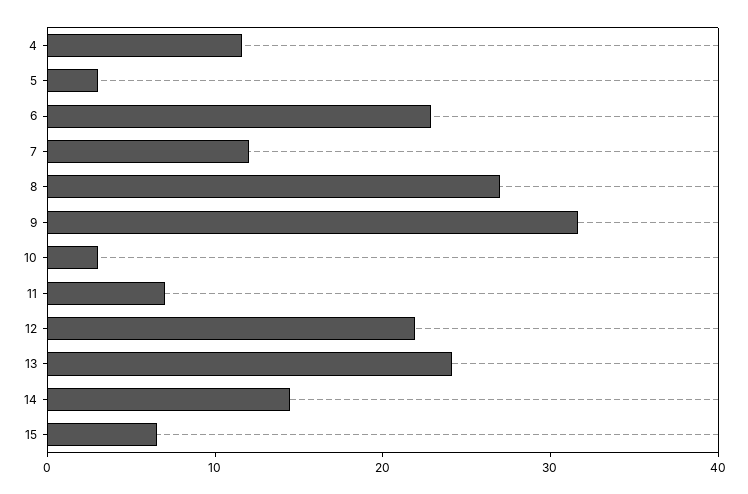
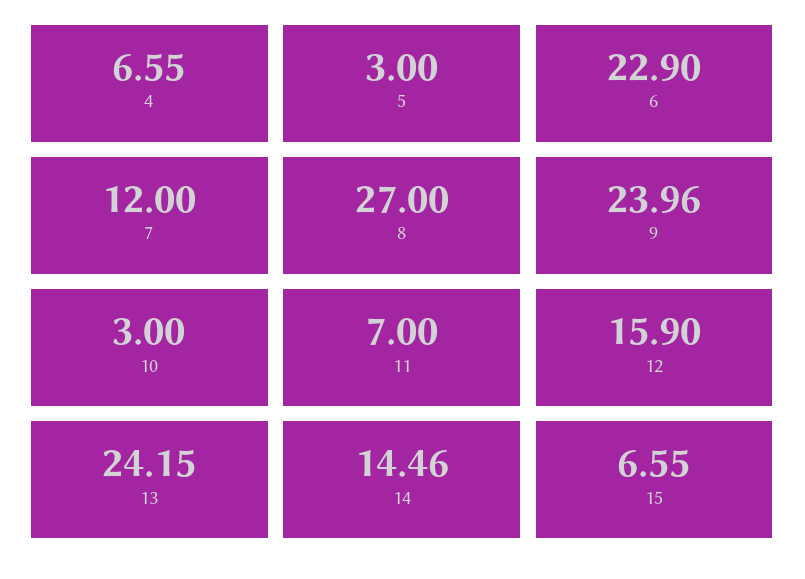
4: 12 -> 6.55
9: 32 -> 23.96
12: 22 -> 15.9

